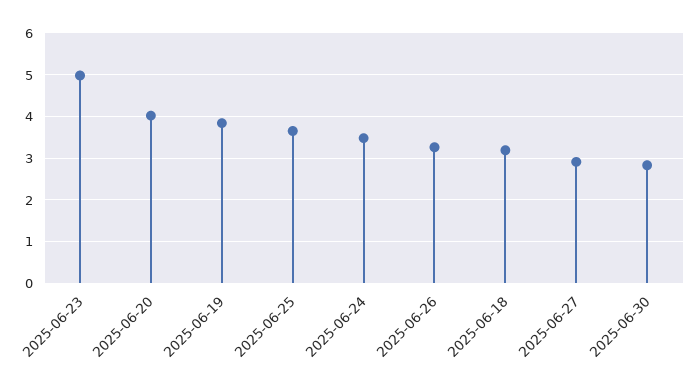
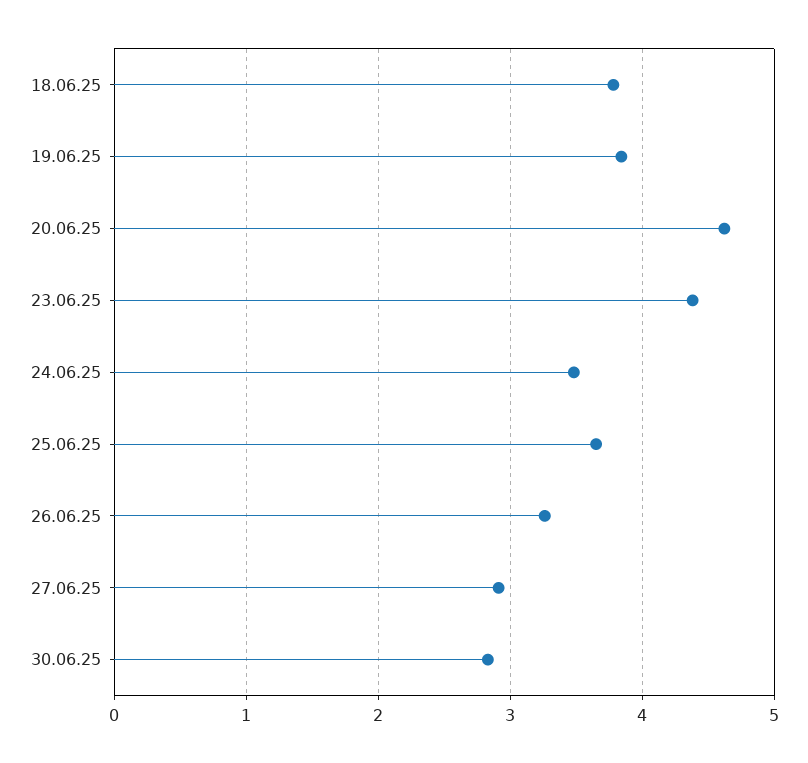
2025-06-23: 5 -> 4.4
2025-06-20: 4 -> 4.6
2025-06-18: 3.2 -> 3.8

